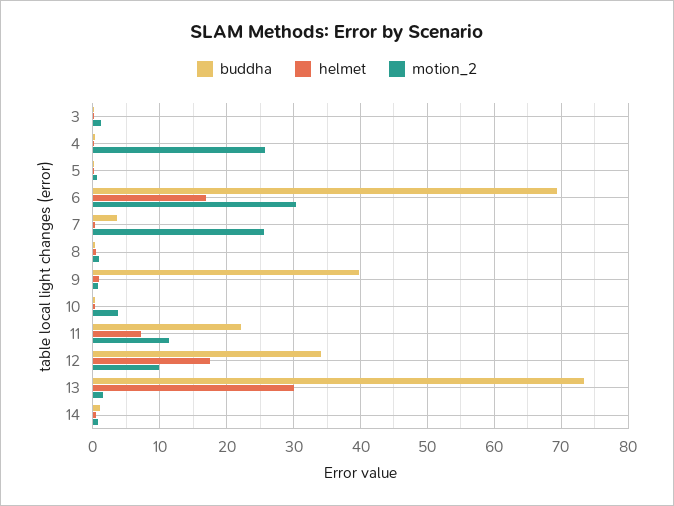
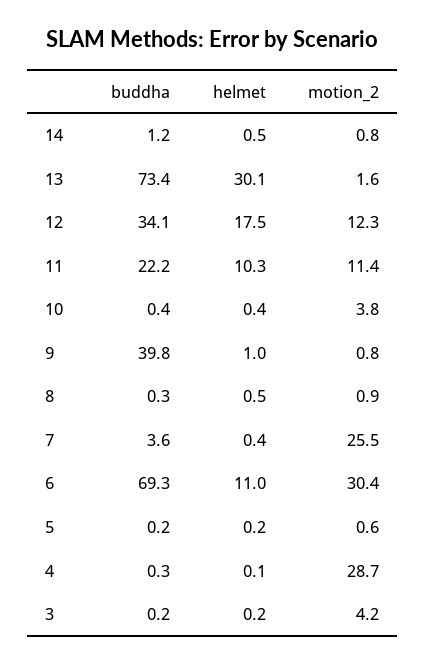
motion_2, 3: 1 -> 4.2
motion_2, 4: 26 -> 28.7
helmet, 6: 17 -> 11
helmet, 11: 7 -> 10.3
motion_2, 12: 10 -> 12.3

